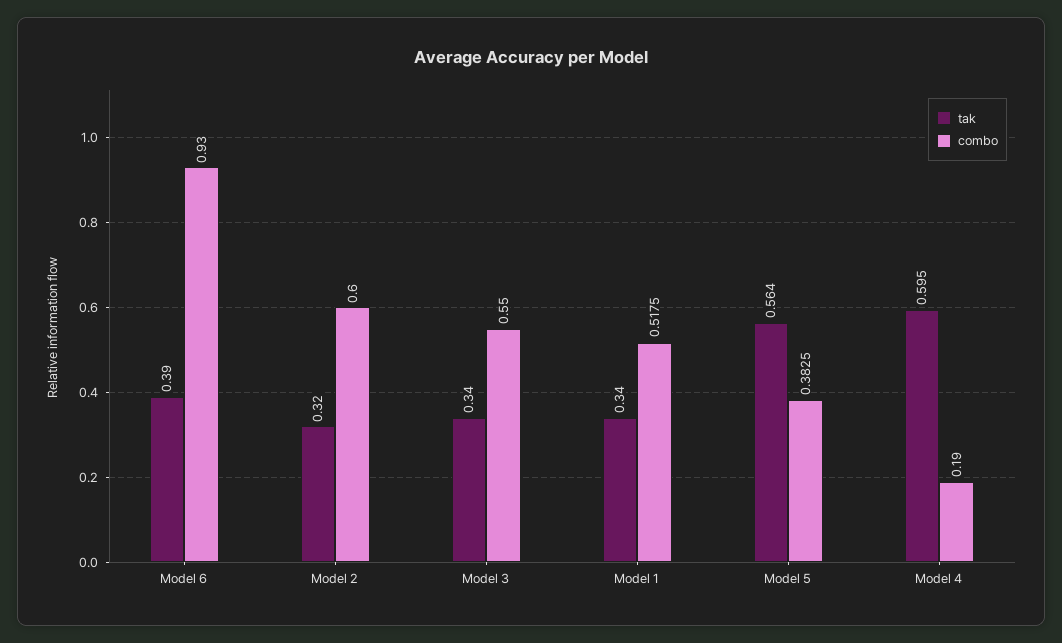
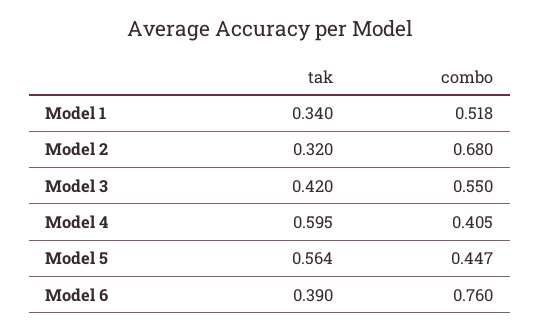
combo, Model 6: 0.93 -> 0.76
combo, Model 2: 0.6 -> 0.68
tak, Model 3: 0.34 -> 0.42
combo, Model 5: 0.3825 -> 0.447
combo, Model 4: 0.19 -> 0.405

